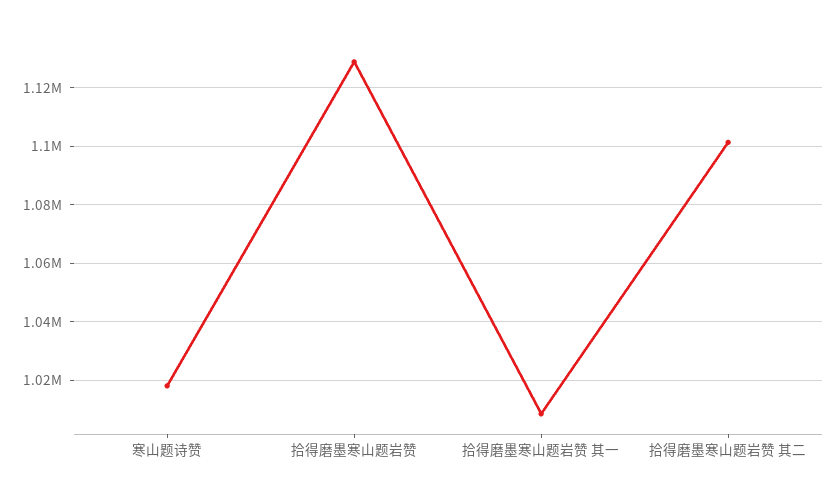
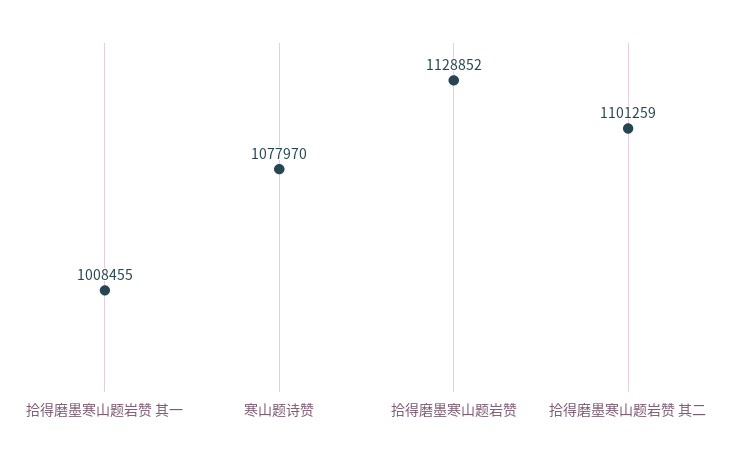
寒山题诗赞: 1017500 -> 1077970

